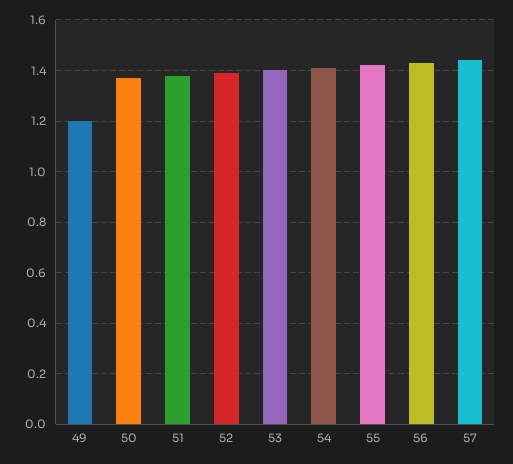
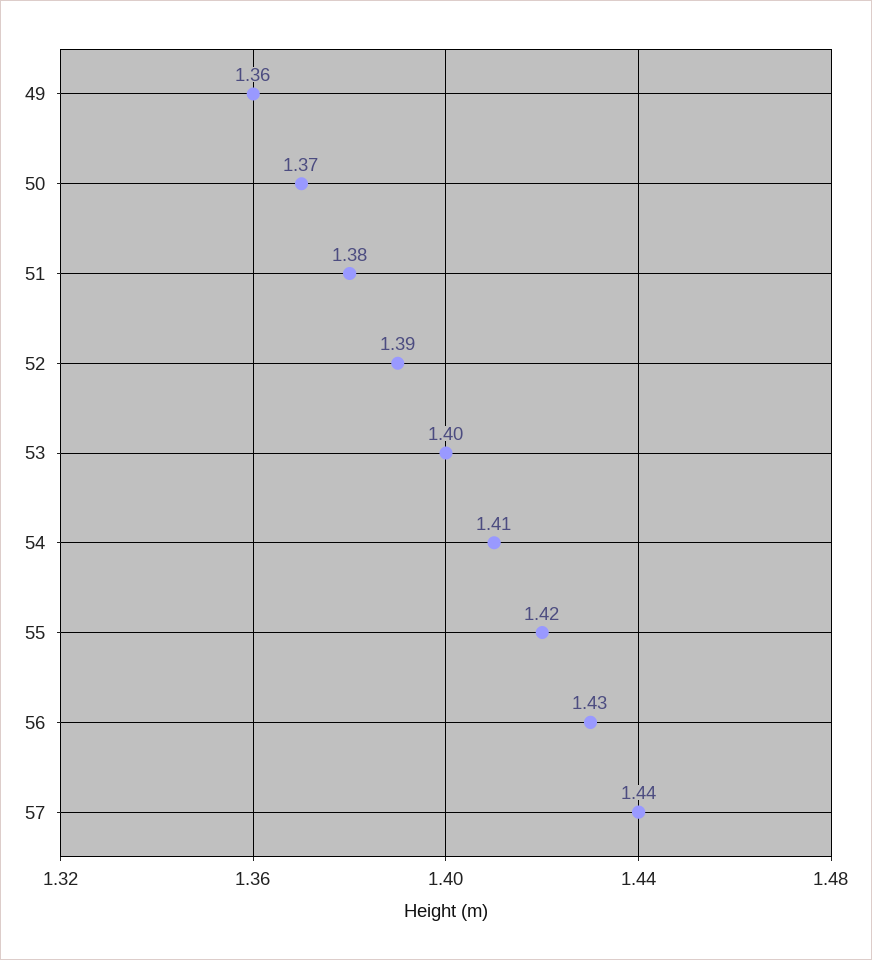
49: 1.2 -> 1.36

